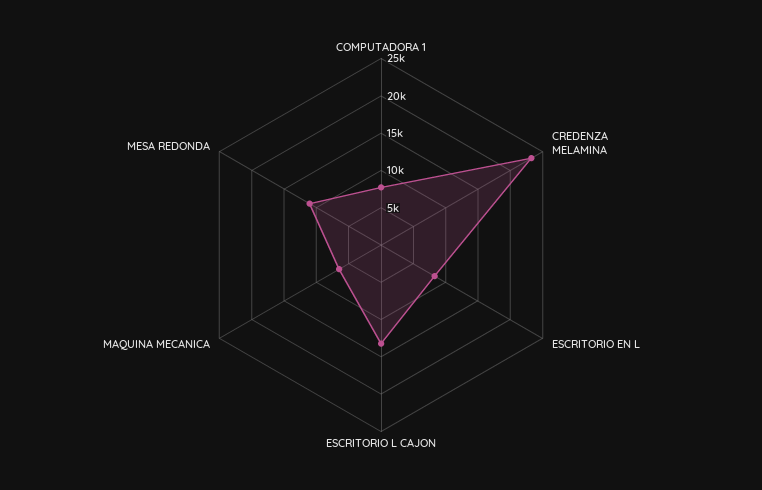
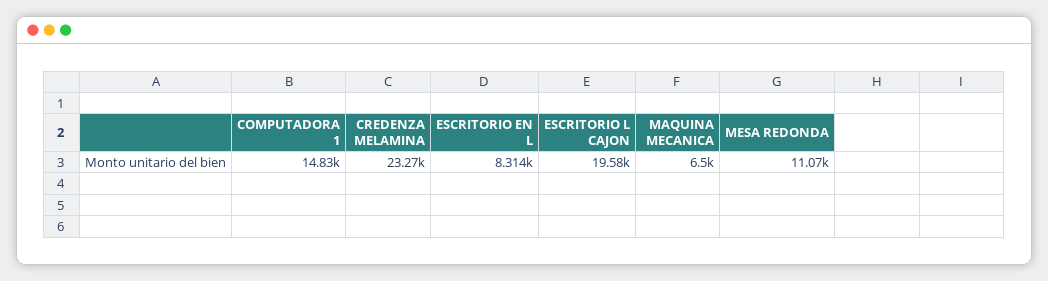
COMPUTADORA 1: 7500 -> 14830
ESCRITORIO L CAJON: 12500 -> 19580

